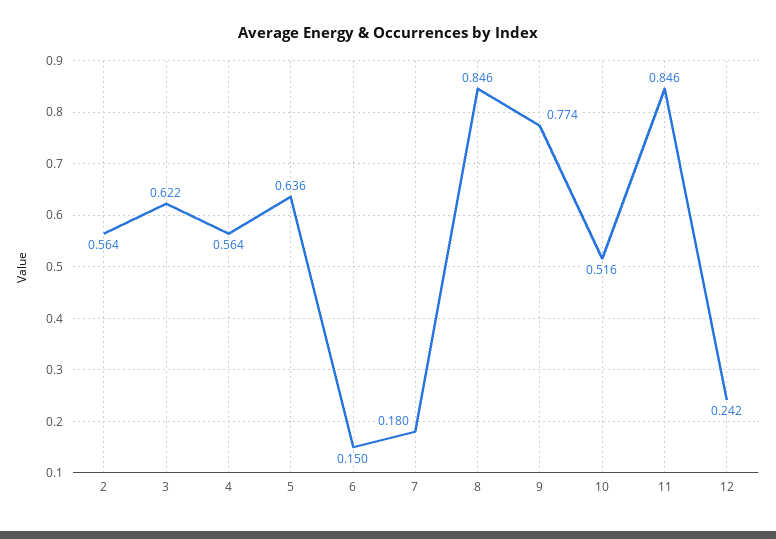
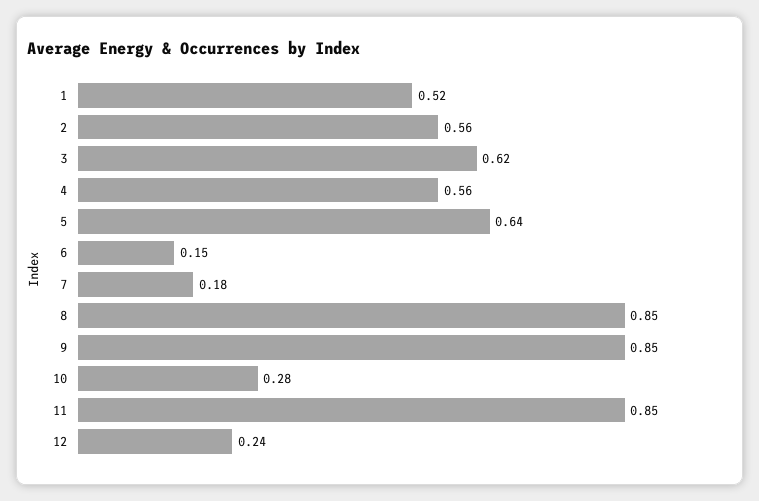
9: 0.774 -> 0.85
10: 0.516 -> 0.28
1: none -> 0.52

